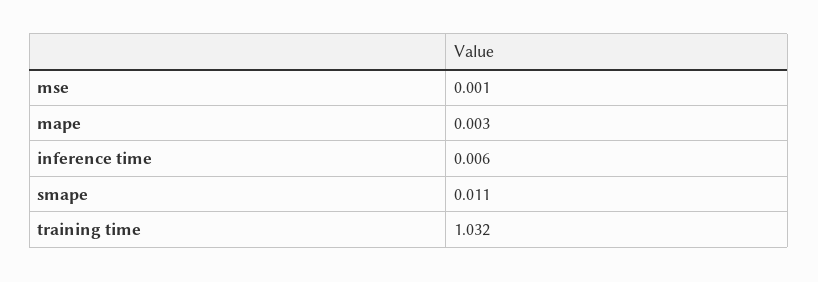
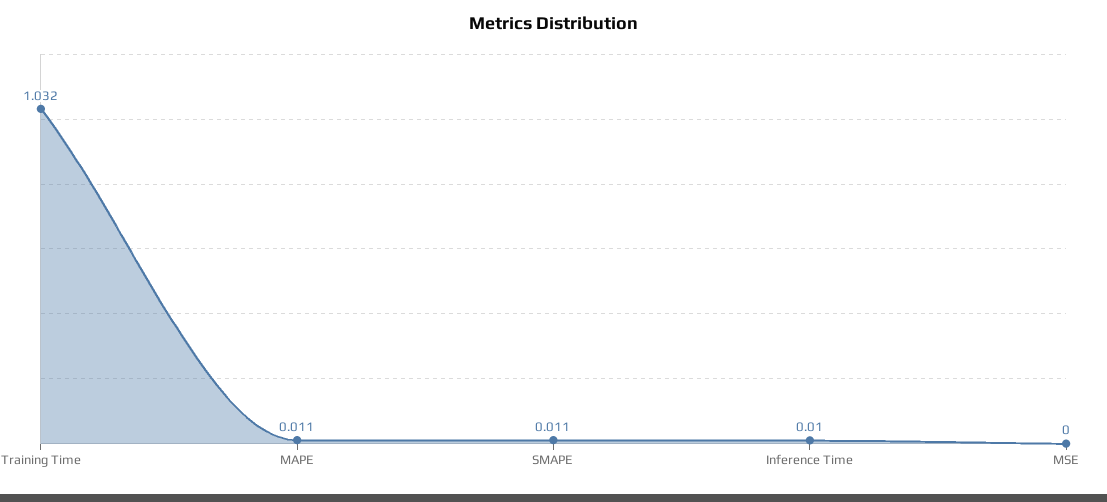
mse: 0.001 -> 0
mape: 0.003 -> 0.011
inference time: 0.006 -> 0.01

